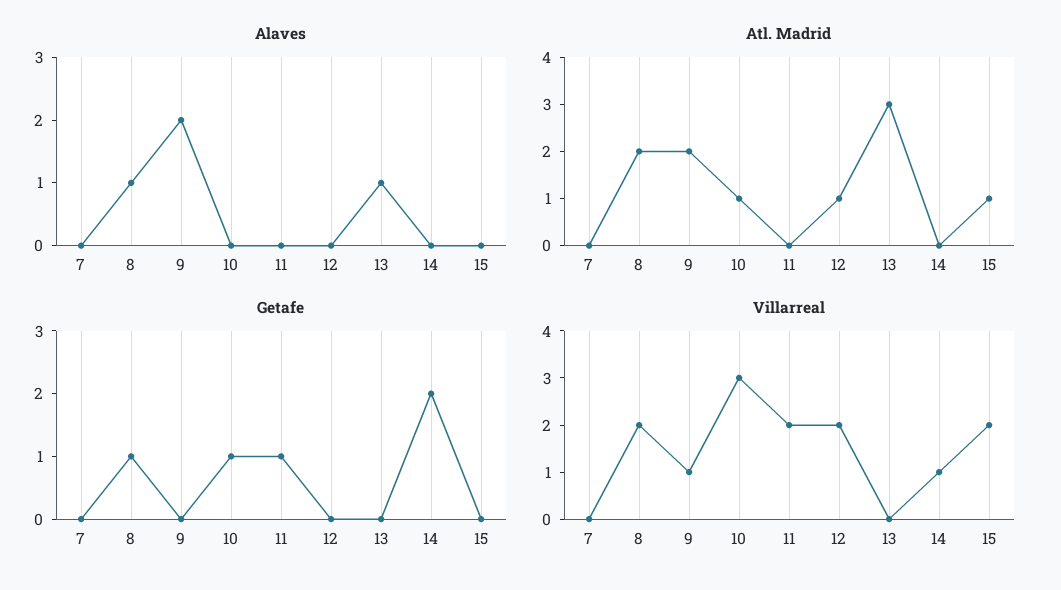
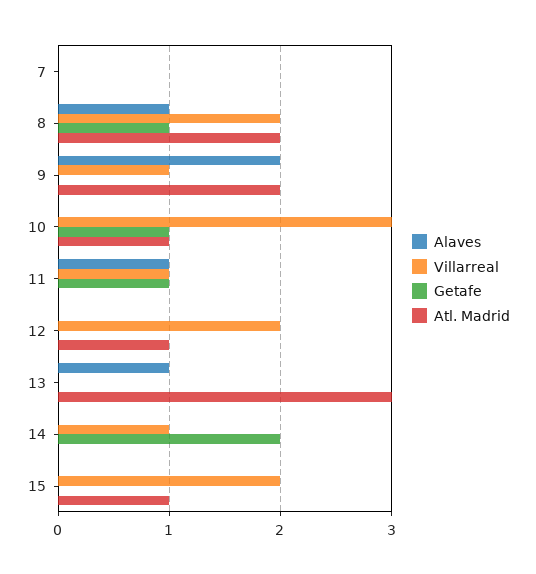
Alaves, 11: 0 -> 1
Villarreal, 11: 2 -> 1

